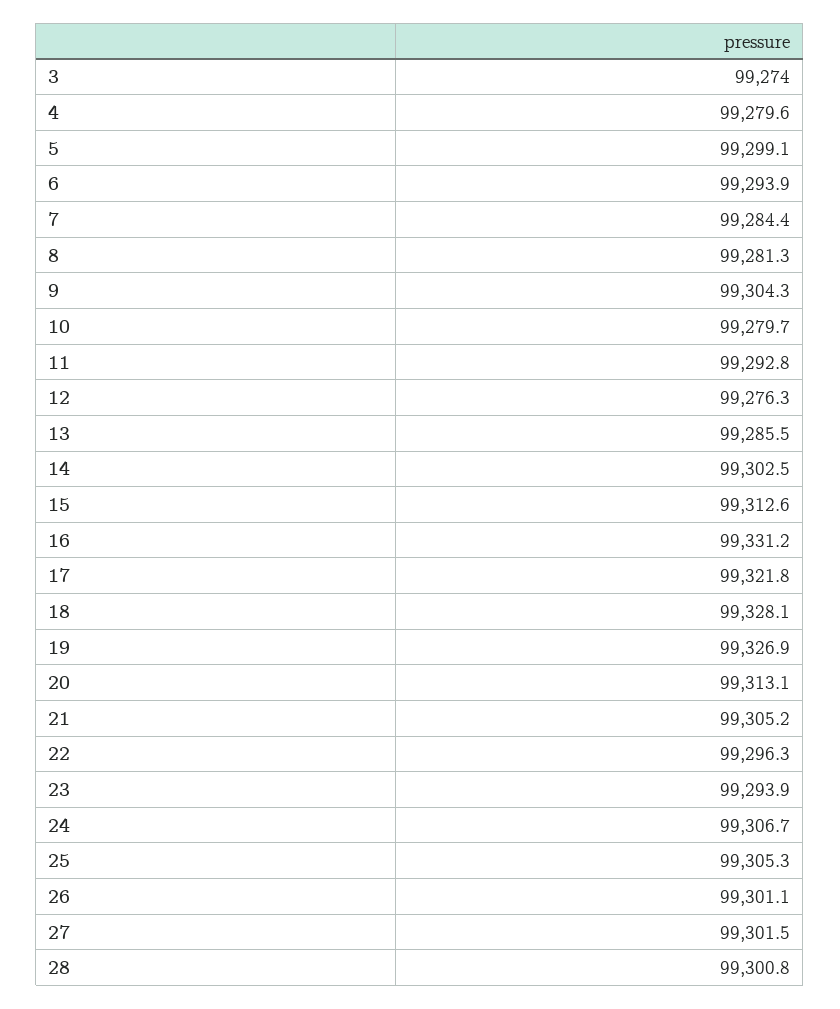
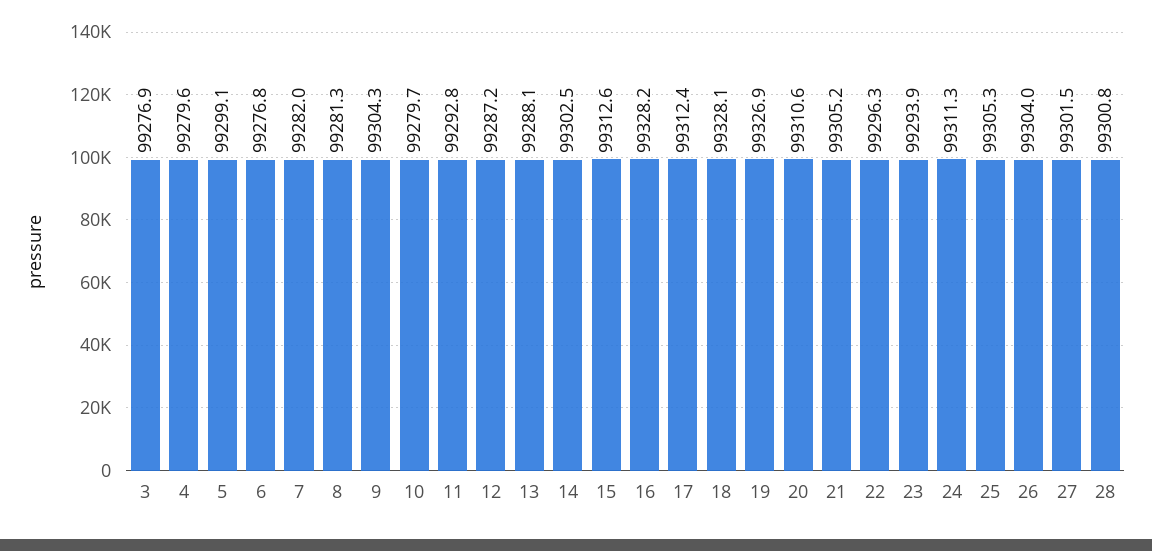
3: 99274 -> 99276.9
6: 99293.9 -> 99276.8
7: 99284.4 -> 99282
12: 99276.3 -> 99287.2
13: 99285.5 -> 99288.1
16: 99331.2 -> 99328.2
17: 99321.8 -> 99312.4
20: 99313.1 -> 99310.6
24: 99306.7 -> 99311.3
26: 99301.1 -> 99304

